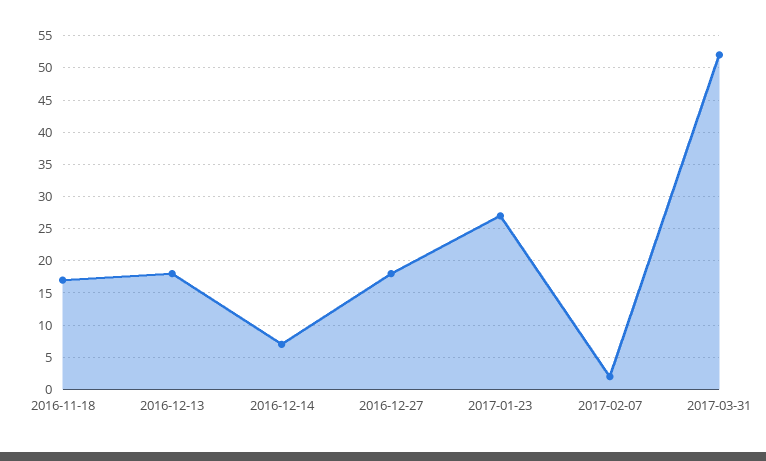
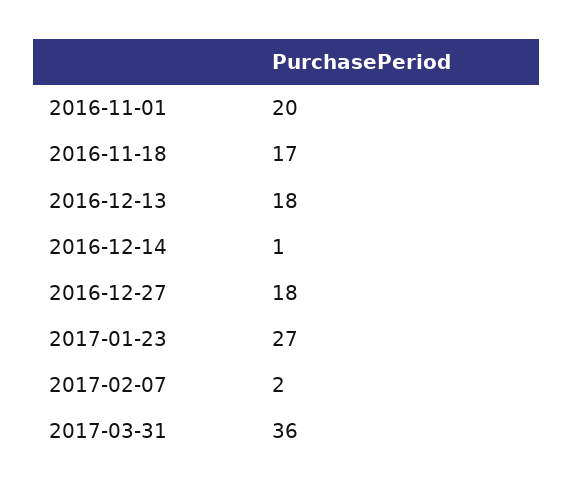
2016-12-14: 7 -> 1
2017-03-31: 52 -> 36
2016-11-01: none -> 20

